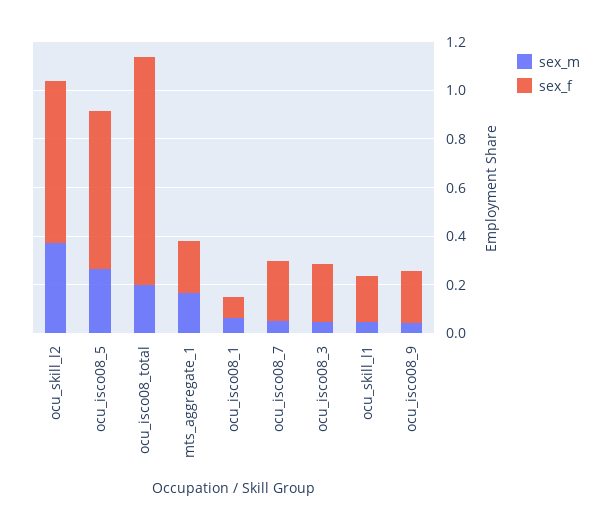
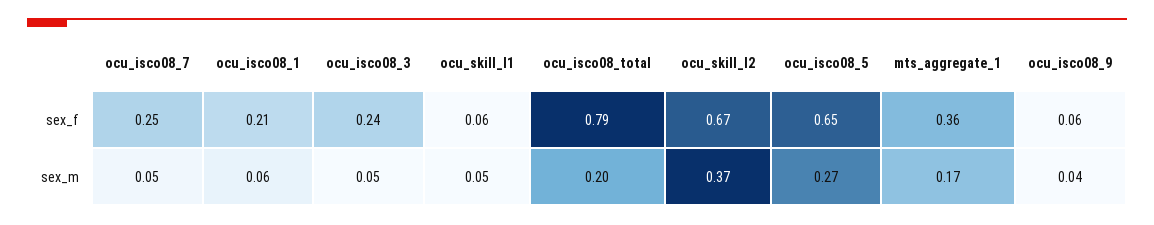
sex_f, ocu_isco08_total: 0.95 -> 0.79
sex_f, mts_aggregate_1: 0.2 -> 0.36
sex_f, ocu_isco08_1: 0.1 -> 0.21
sex_f, ocu_skill_l1: 0.2 -> 0.06
sex_f, ocu_isco08_9: 0.2 -> 0.06

